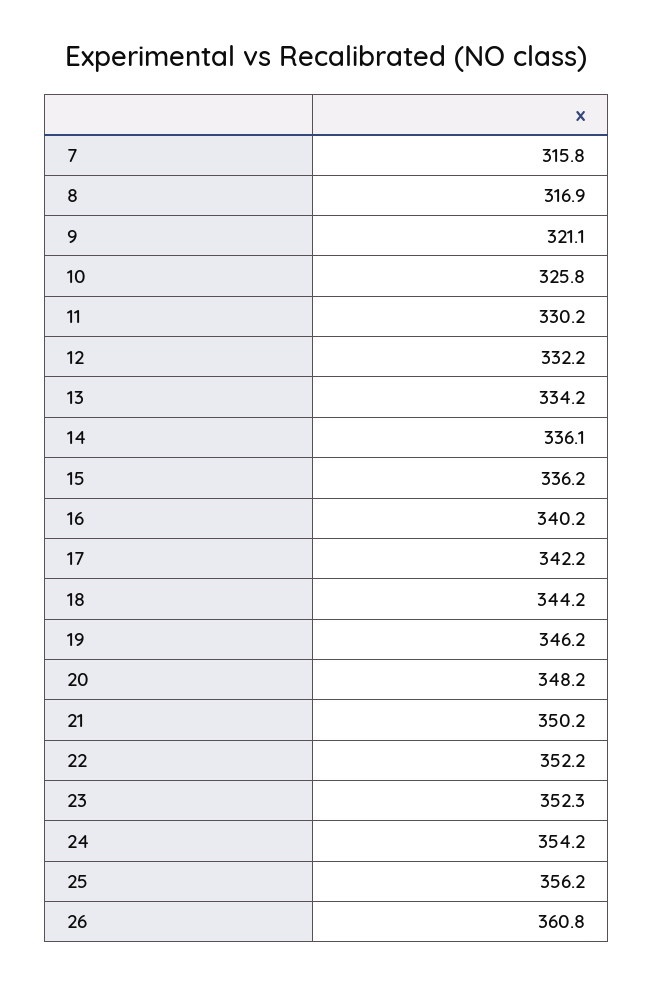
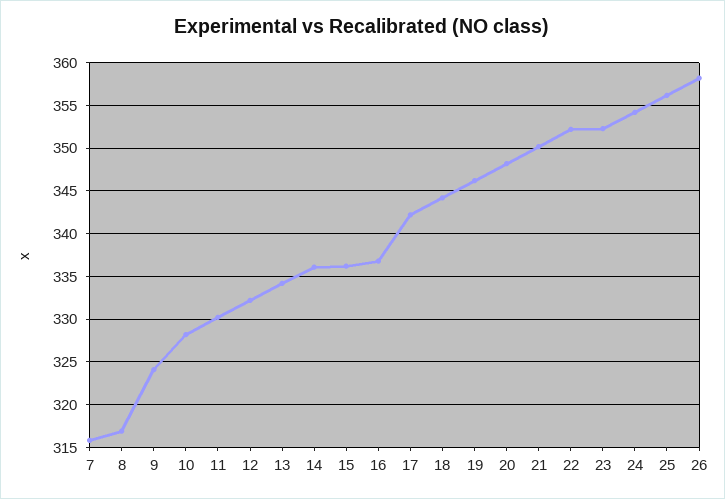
9: 321.1 -> 324
10: 325.8 -> 328
16: 340.2 -> 337
26: 360.8 -> 358

